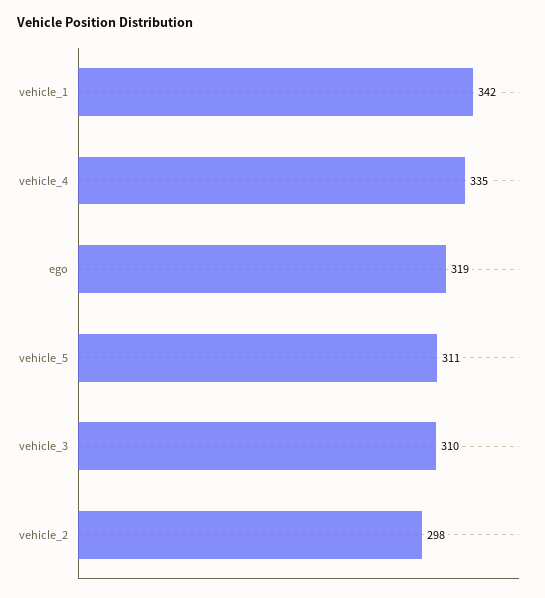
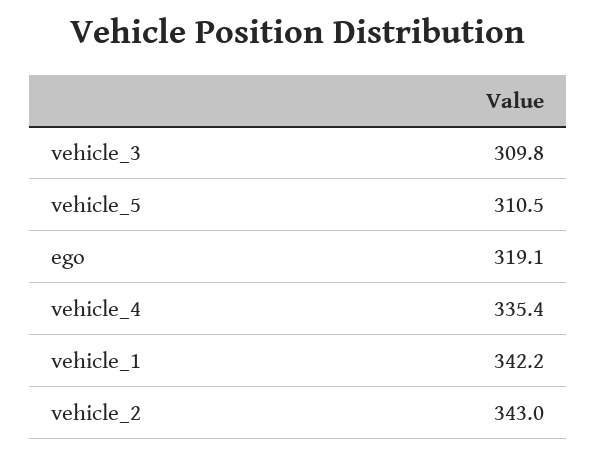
vehicle_2: 298 -> 343

